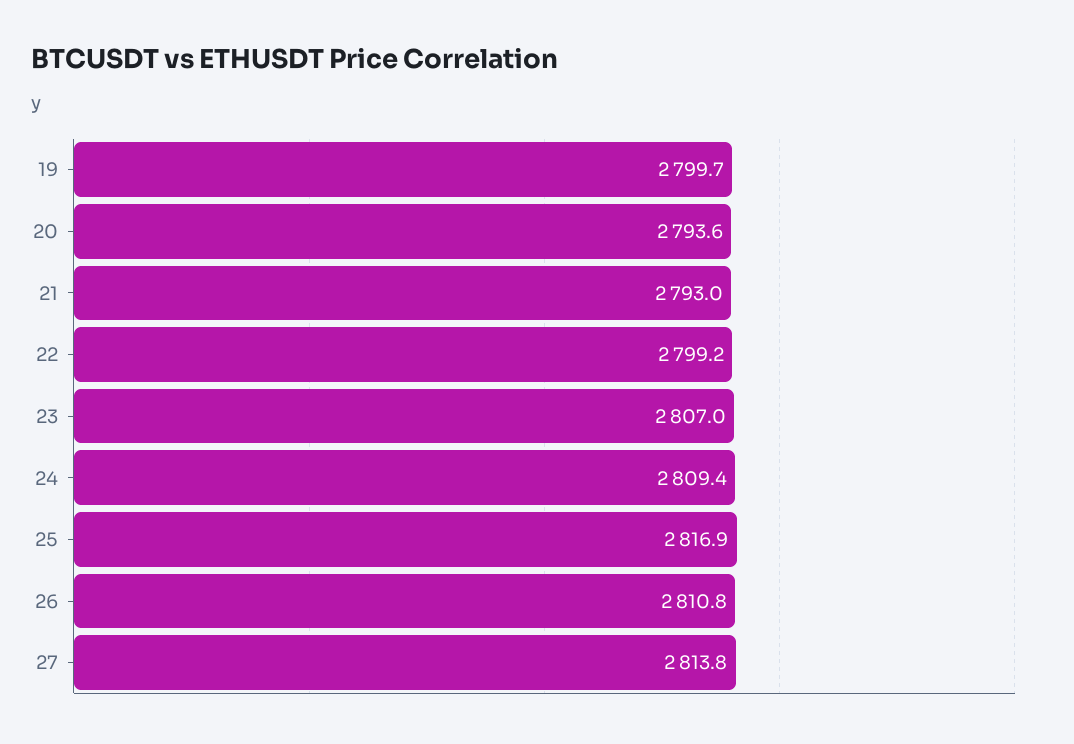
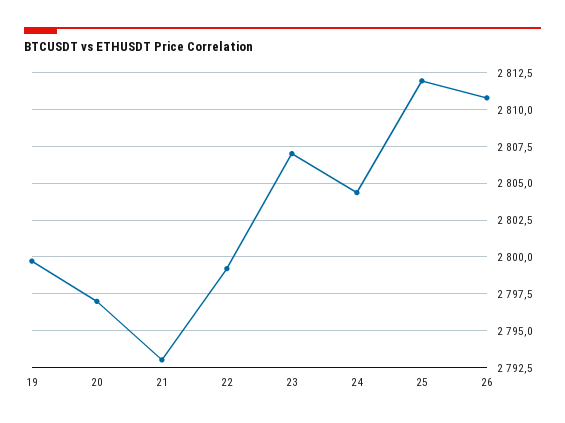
20: 2793.6 -> 2797
24: 2809.4 -> 2804.5
25: 2816.9 -> 2812
27: 2813.8 -> none

